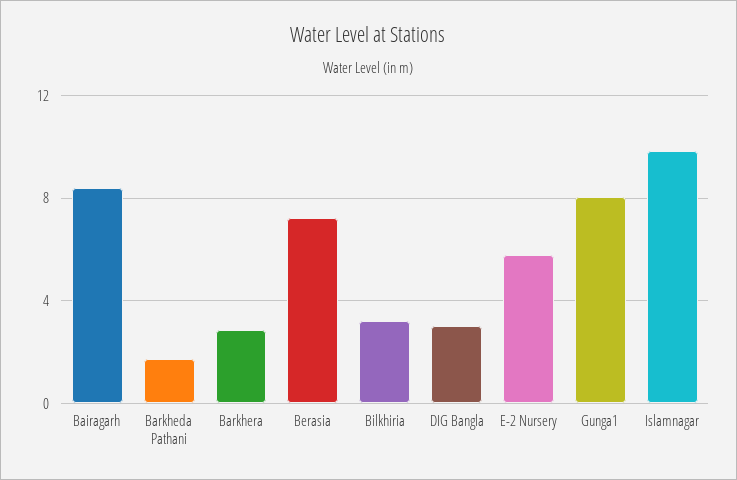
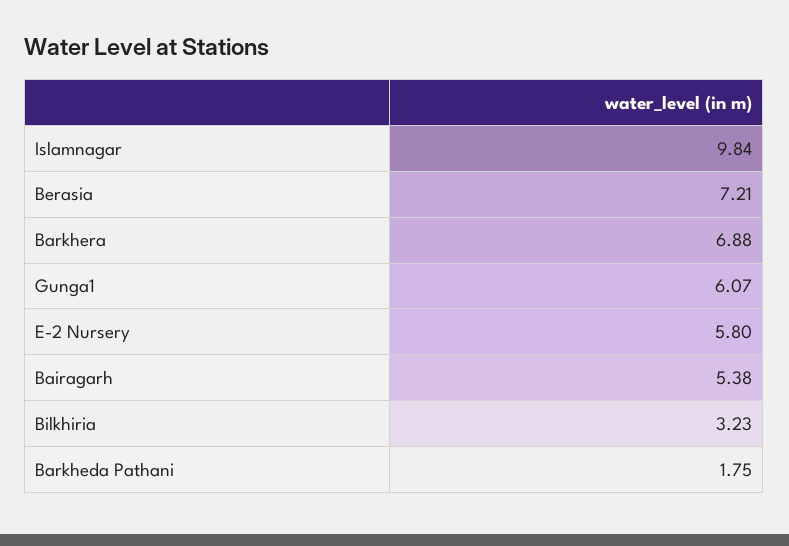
Bairagarh: 8.5 -> 5.38
Barkhera: 3 -> 6.88
DIG Bangla: 3 -> none
Gunga1: 8 -> 6.07

